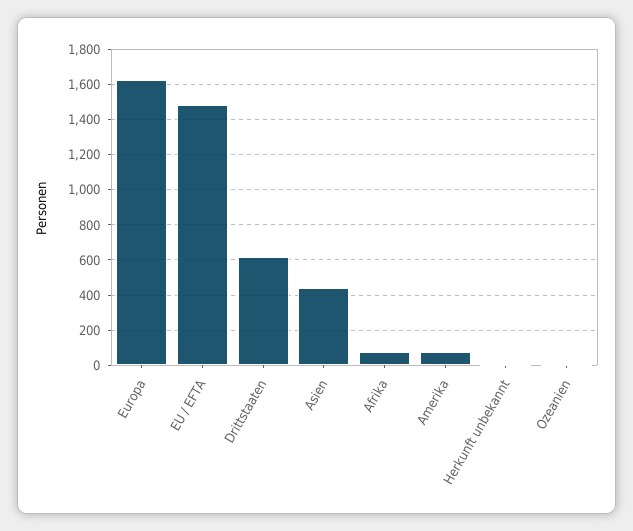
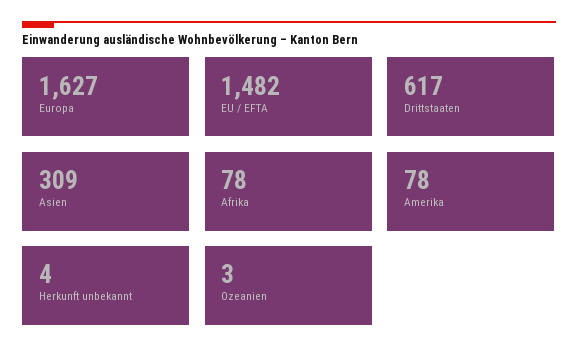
Asien: 450 -> 309

